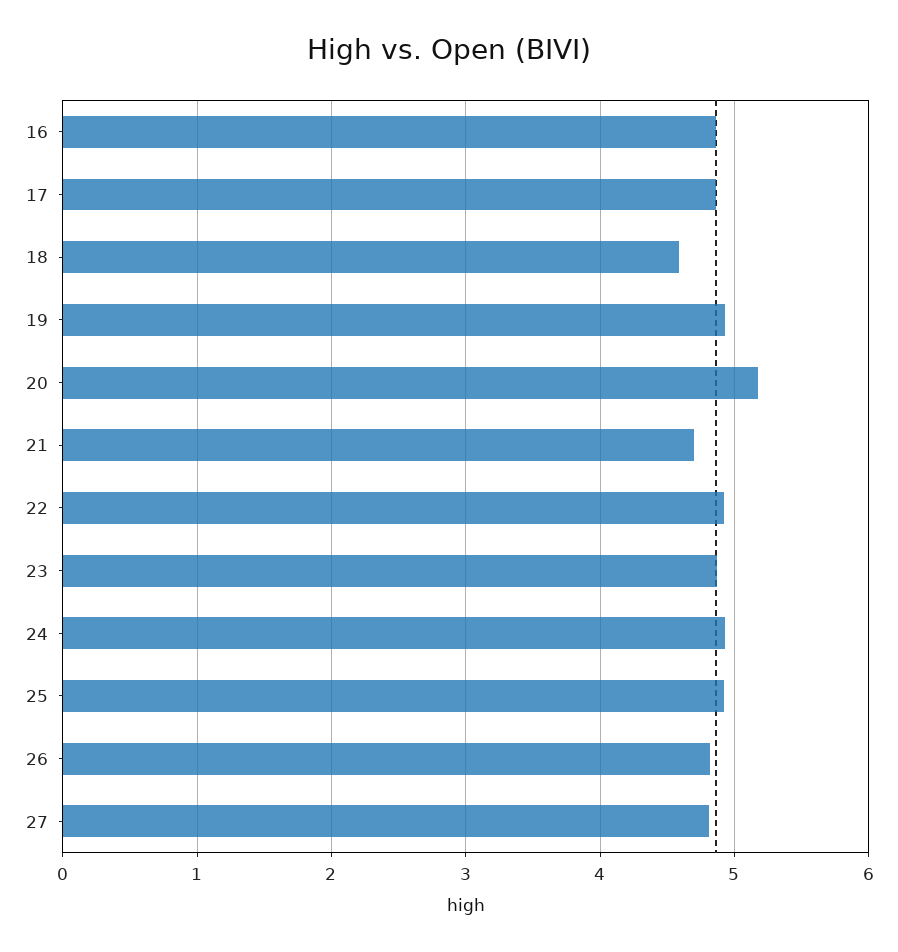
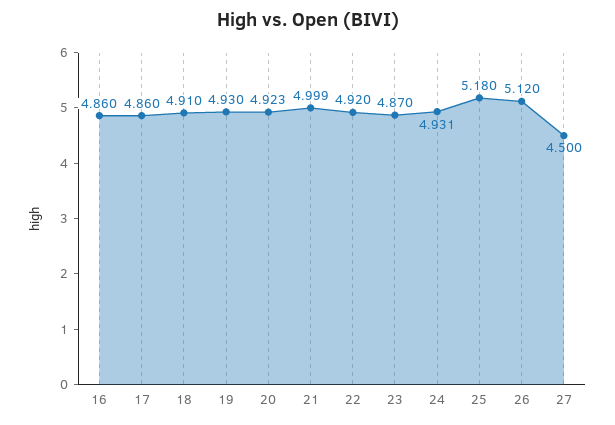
18: 4.6 -> 4.91
20: 5.2 -> 4.923
21: 4.7 -> 4.999
25: 4.9 -> 5.18
26: 4.8 -> 5.12
27: 4.8 -> 4.5

